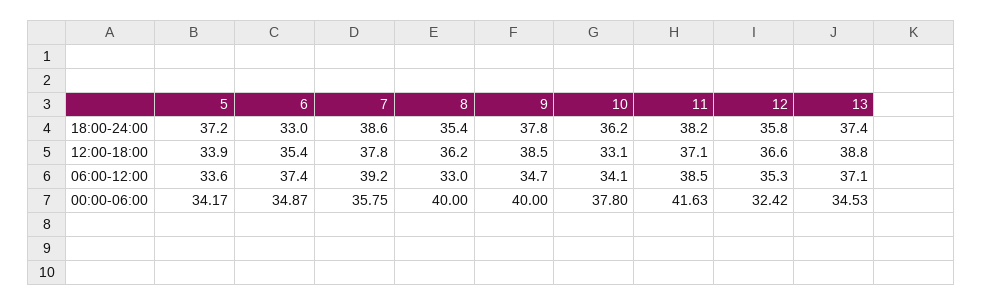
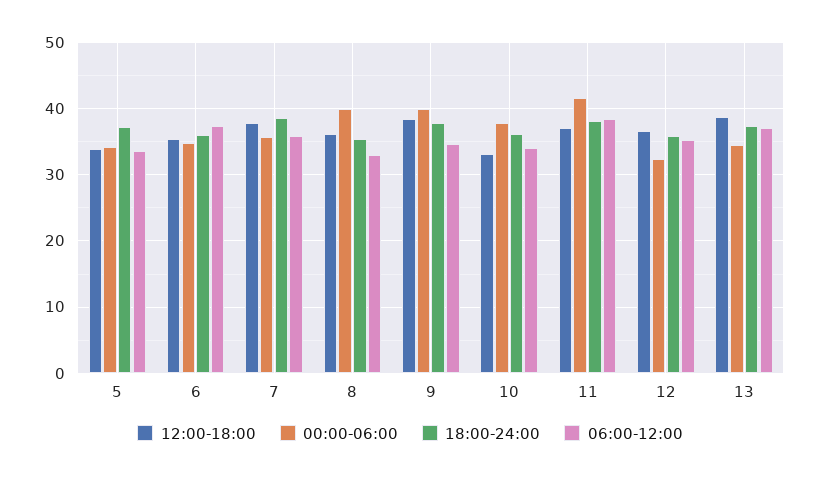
18:00-24:00, 6: 33 -> 36
06:00-12:00, 7: 39.2 -> 36

